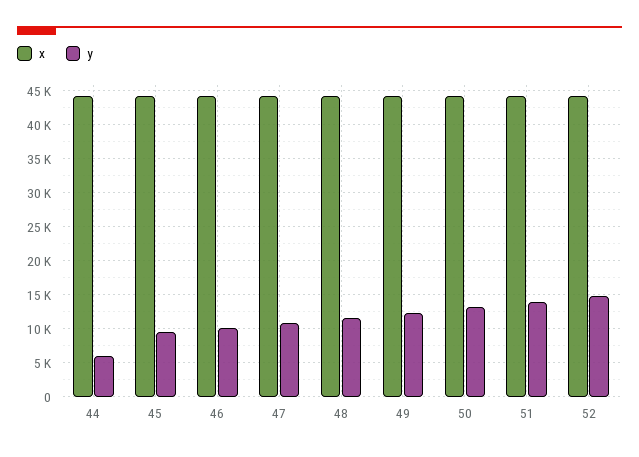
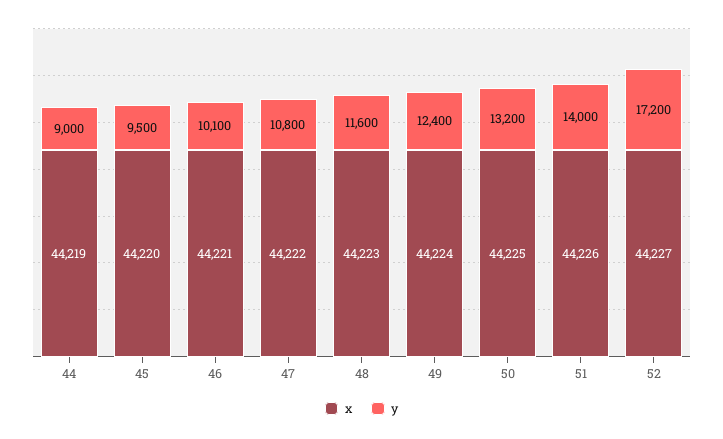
y, 44: 6000 -> 9000
y, 52: 15000 -> 17200

